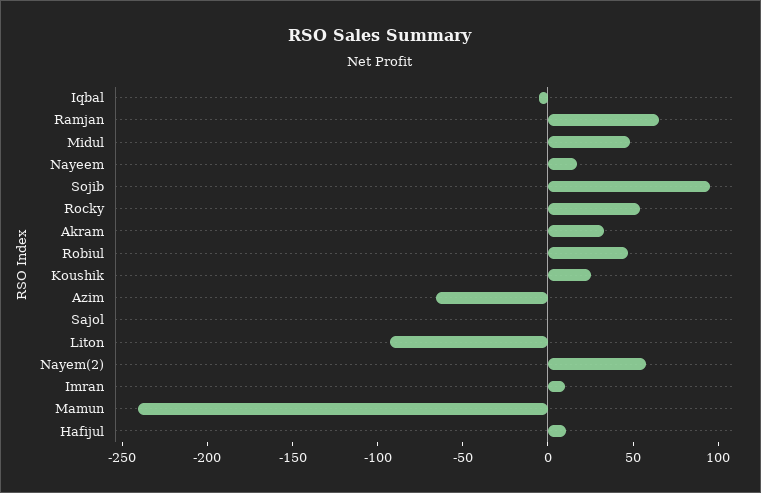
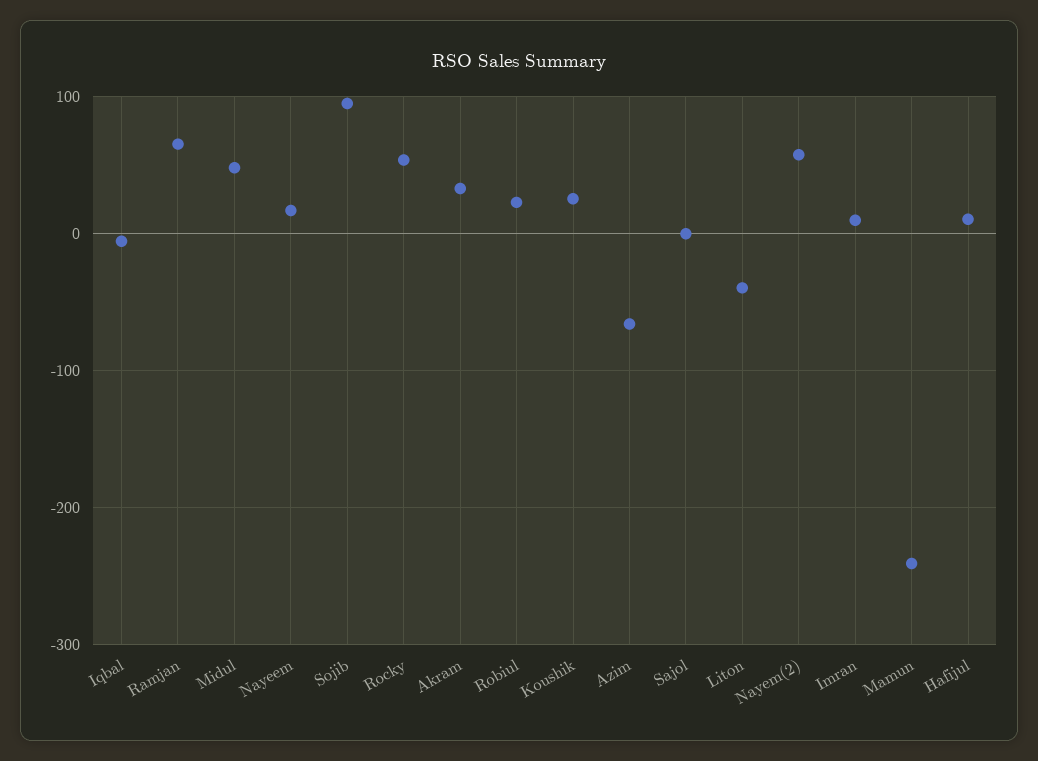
Robiul: 50 -> 20
Liton: -90 -> -40

